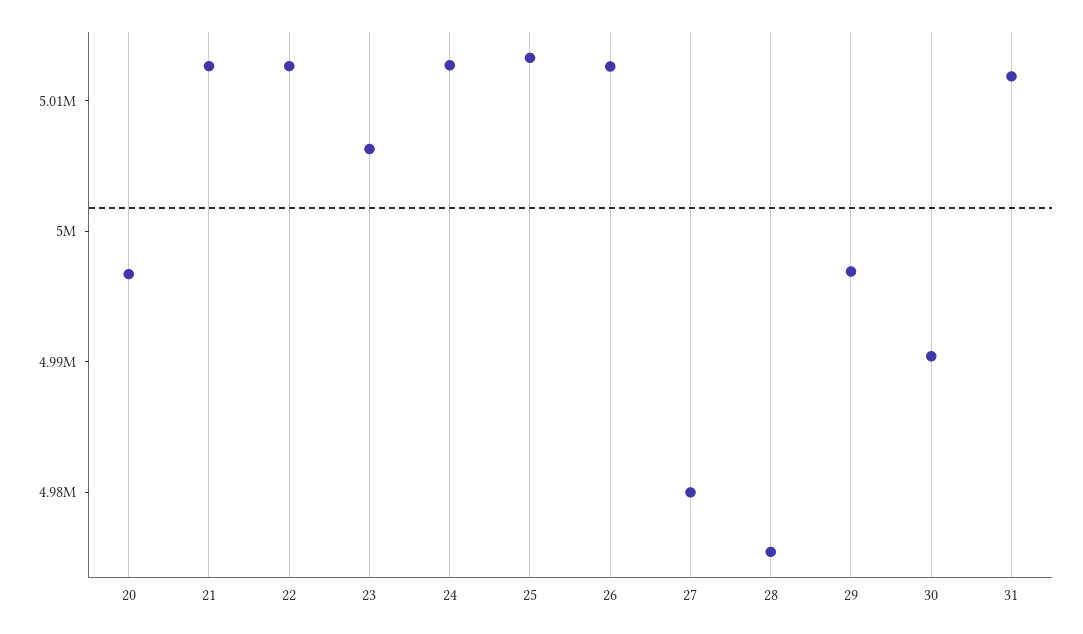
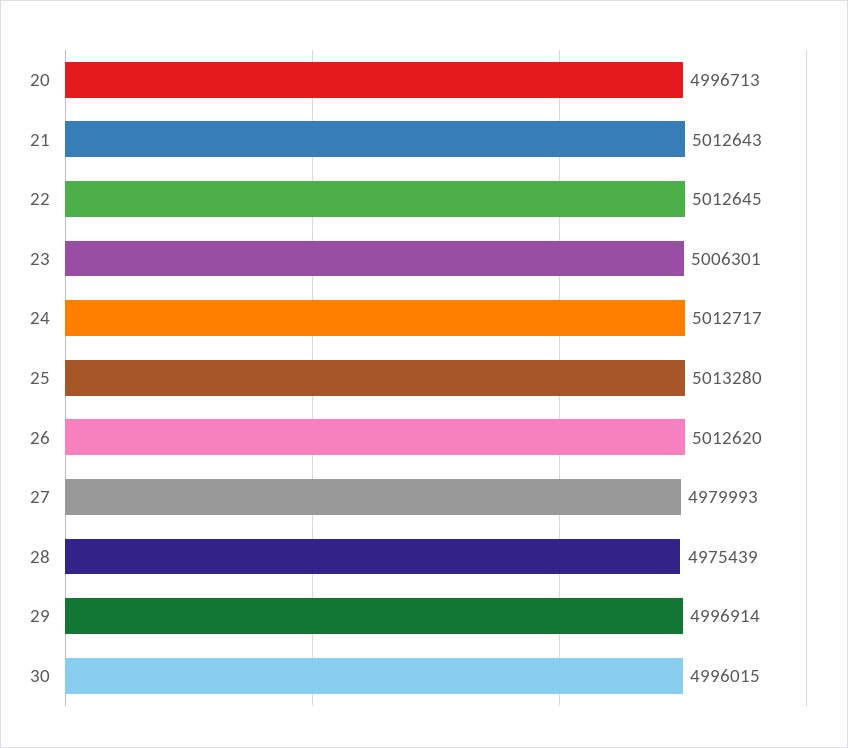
30: 4990000 -> 4996015
31: 5012000 -> none

